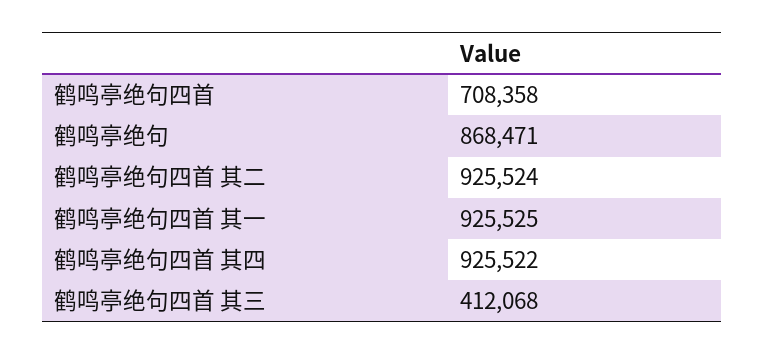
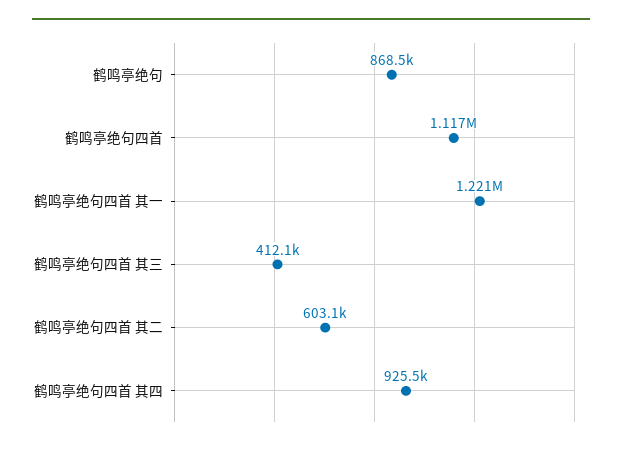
鹤鸣亭绝句四首: 708358 -> 1117000
鹤鸣亭绝句四首 其二: 925524 -> 603100
鹤鸣亭绝句四首 其一: 925525 -> 1221000

